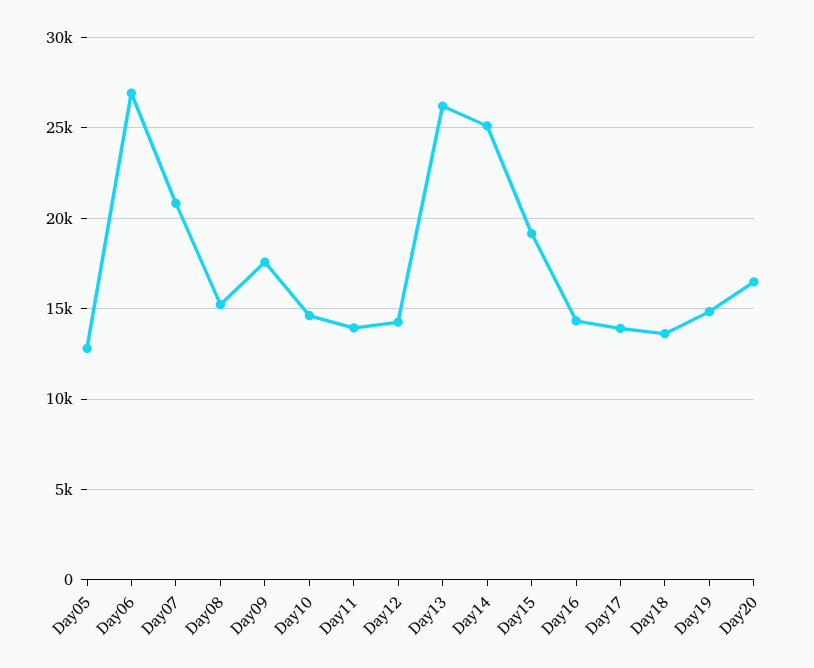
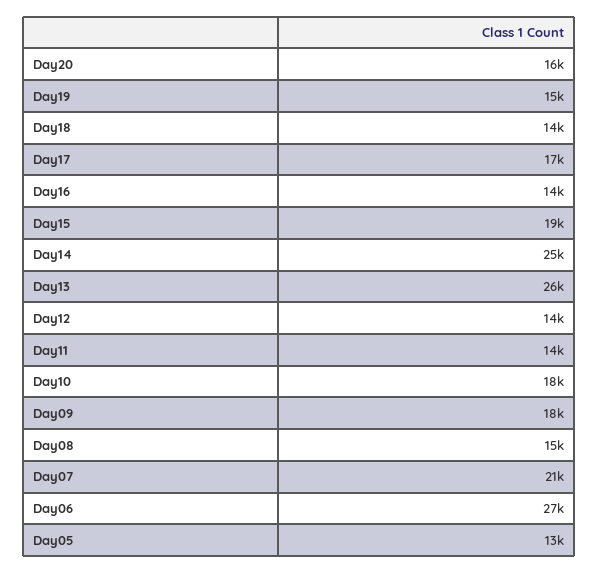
Day10: 14500 -> 18000
Day17: 14000 -> 17000

